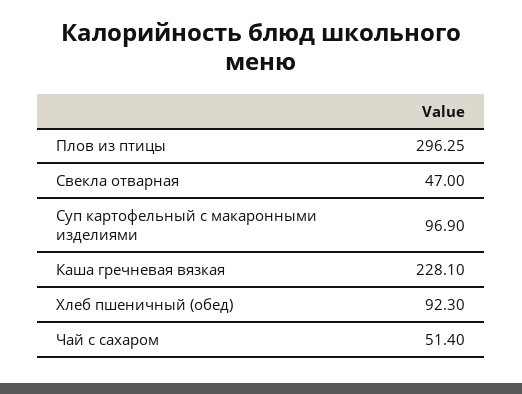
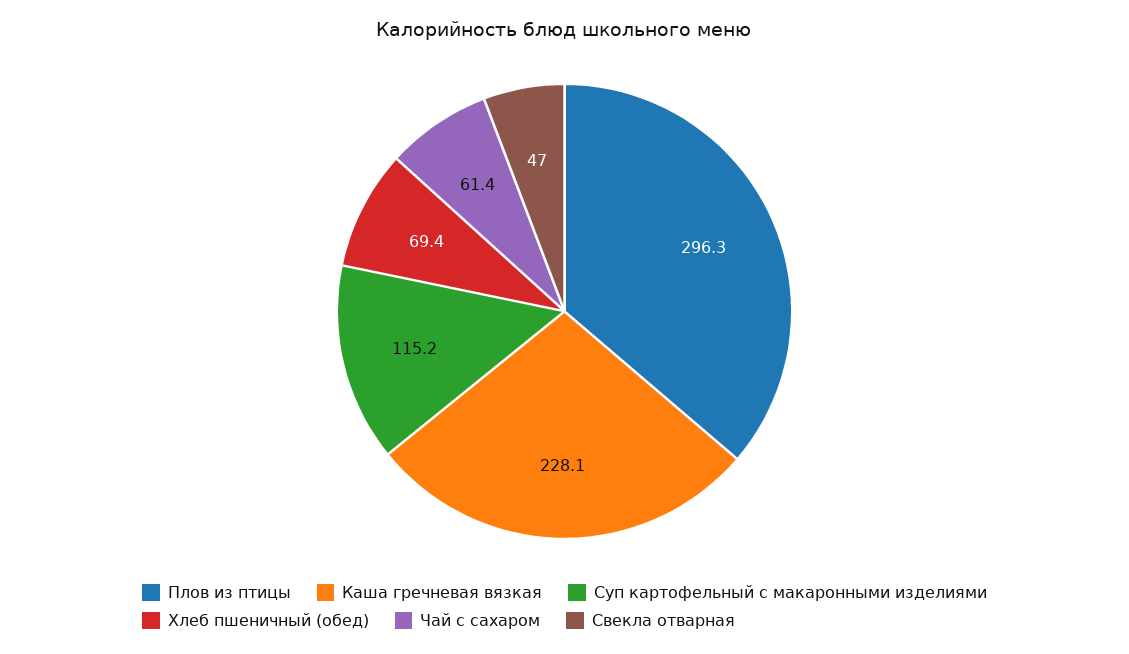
Суп картофельный с макаронными изделиями: 96.9 -> 115.2
Хлеб пшеничный (обед): 92.3 -> 69.4
Чай с сахаром: 51.4 -> 61.4

